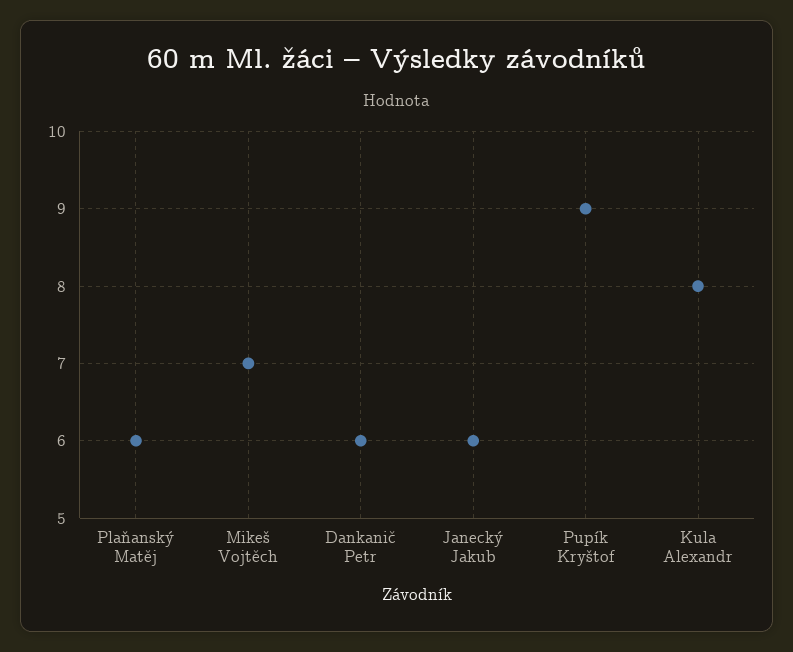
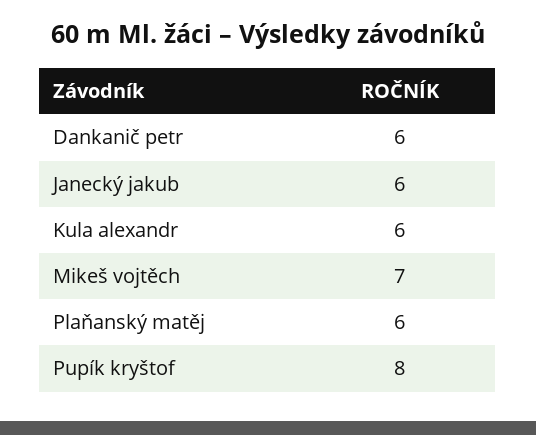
Pupík Kryštof: 9 -> 8
Kula Alexandr: 8 -> 6

